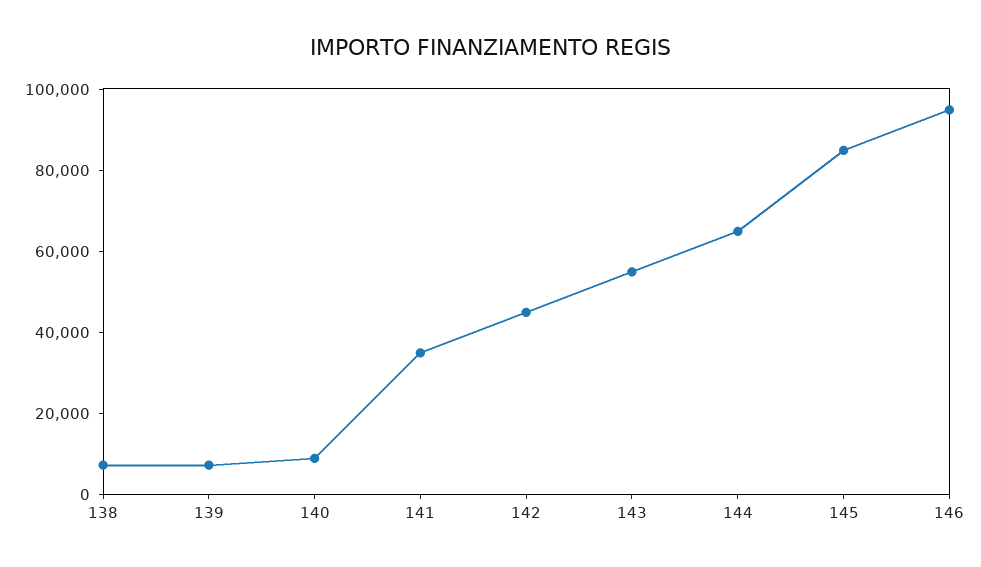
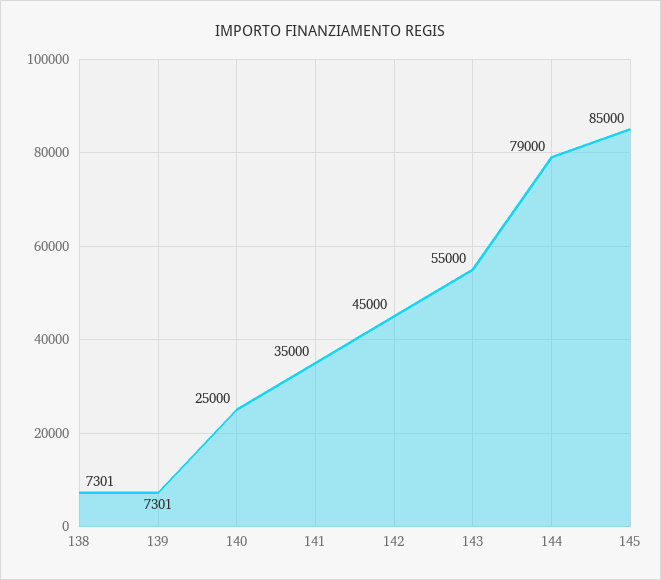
140: 10000 -> 25000
144: 65000 -> 79000
146: 95000 -> none

